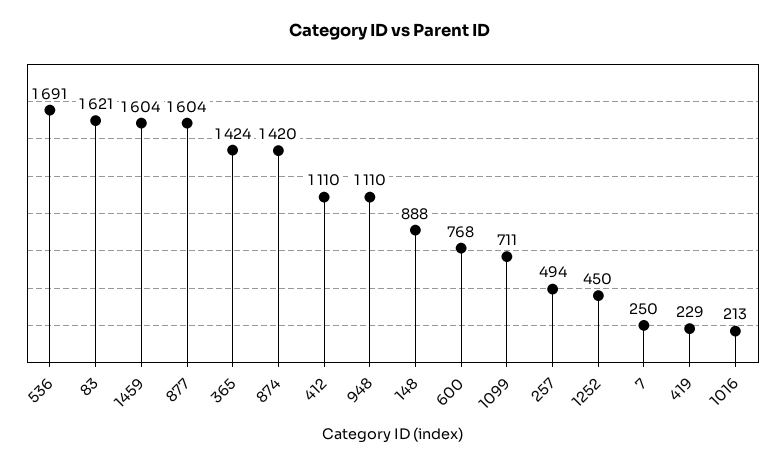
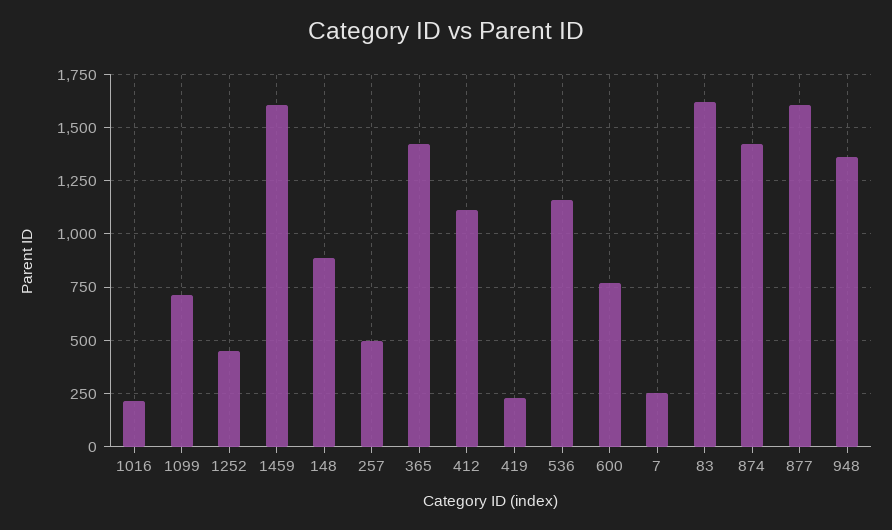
536: 1691 -> 1150
948: 1110 -> 1350

